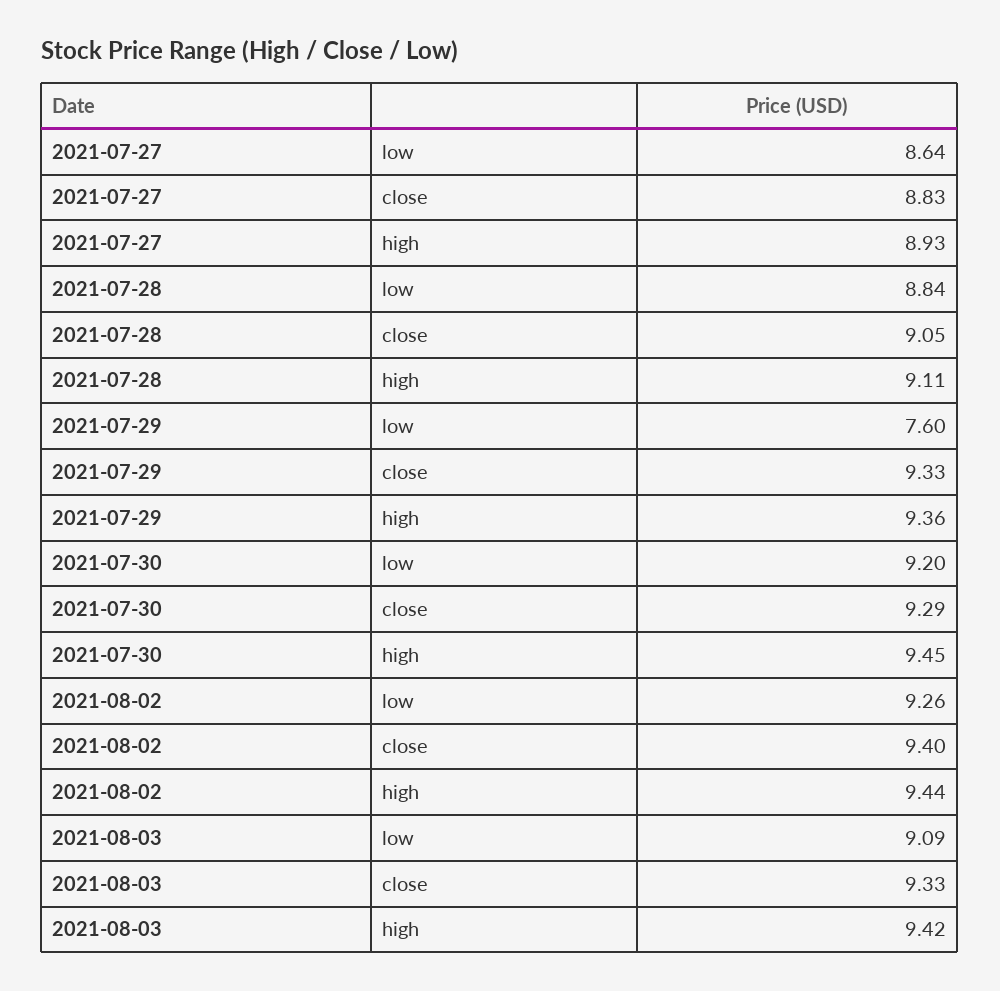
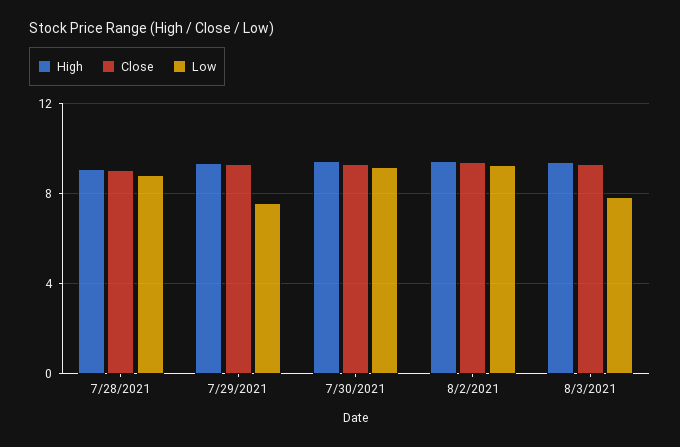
low, 2021-07-27: 8.64 -> none
close, 2021-07-27: 8.83 -> none
high, 2021-07-27: 8.93 -> none
low, 2021-08-03: 9.09 -> 8

